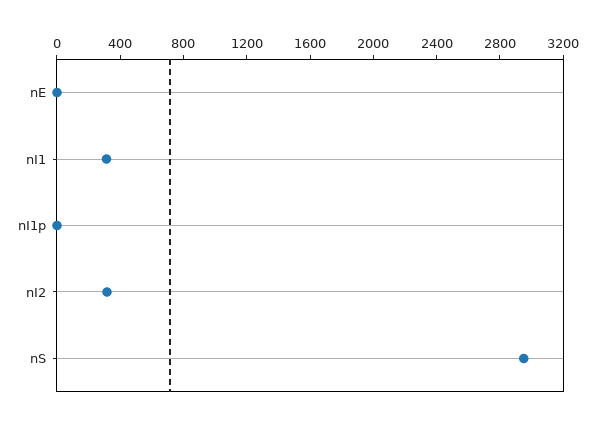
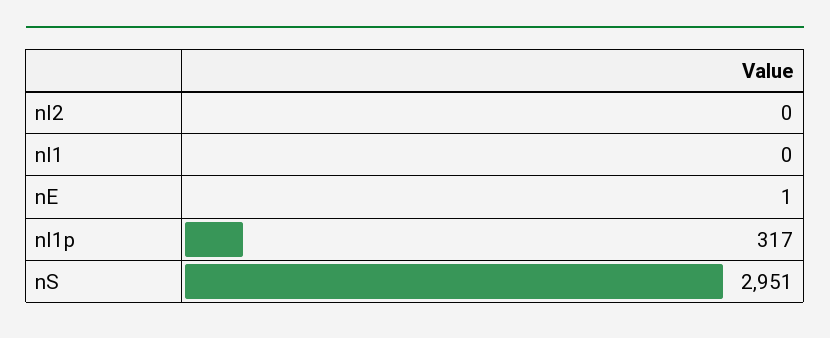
nI1: 300 -> 0
nI1p: 0 -> 317
nI2: 300 -> 0

